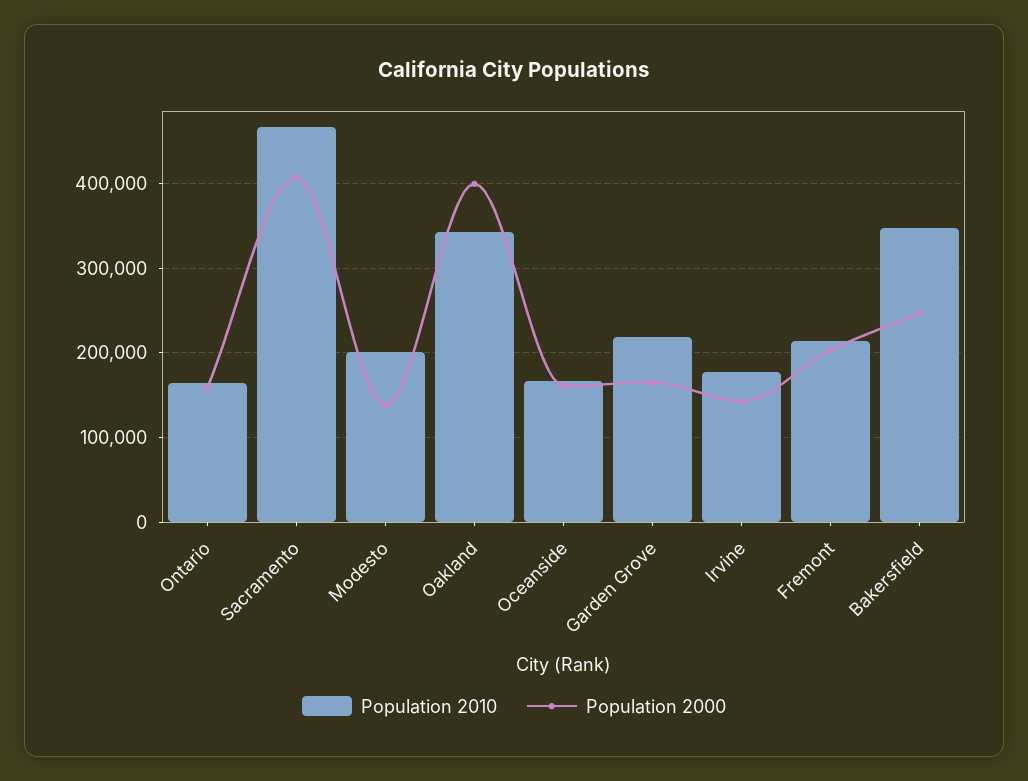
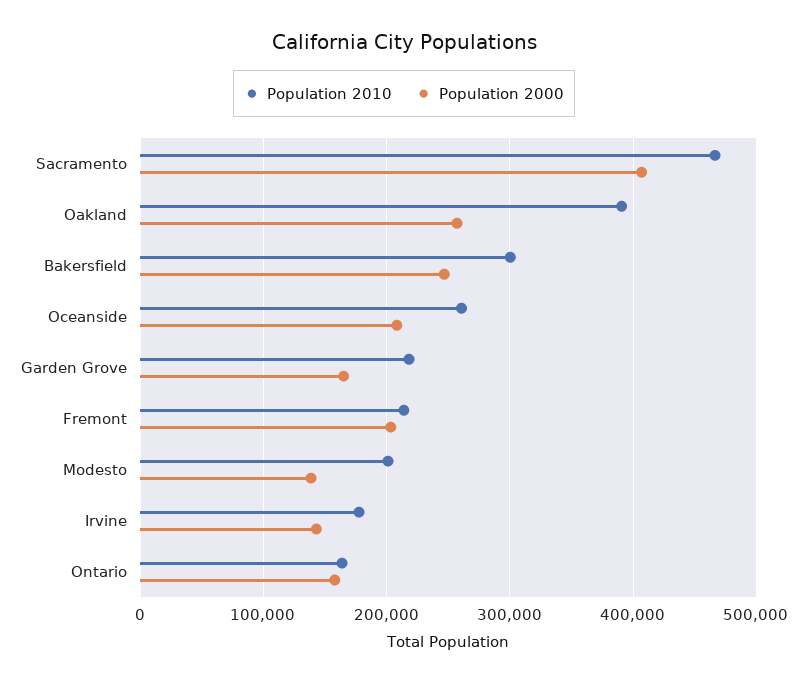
Population 2010, Oakland: 340000 -> 390000
Population 2000, Oakland: 400000 -> 260000
Population 2010, Oceanside: 170000 -> 260000
Population 2000, Oceanside: 160000 -> 210000
Population 2010, Bakersfield: 350000 -> 300000

